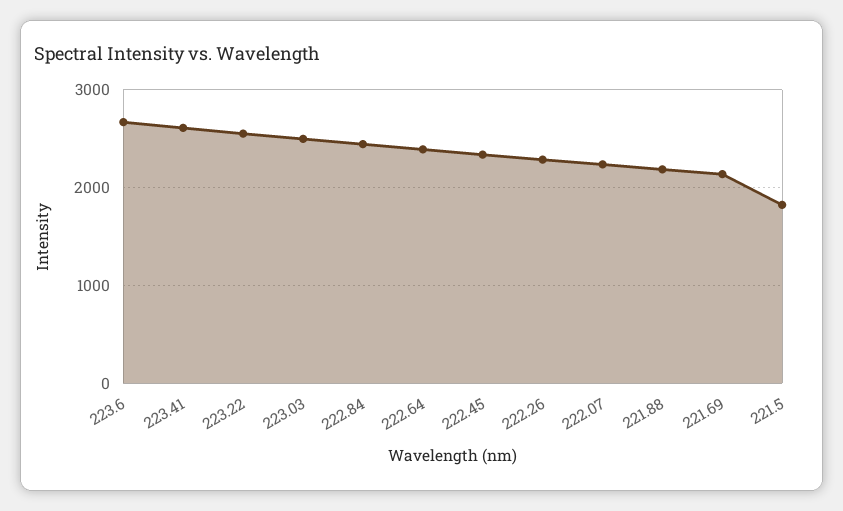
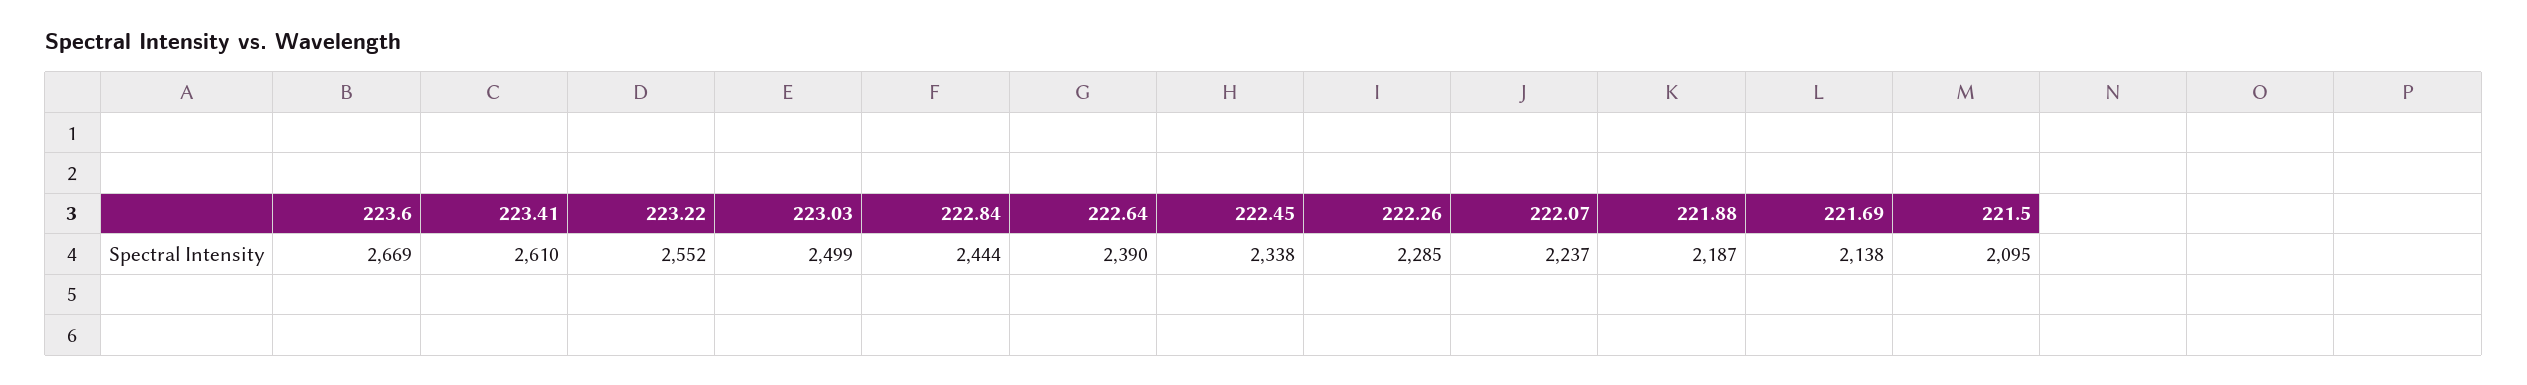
221.5: 1800 -> 2095

